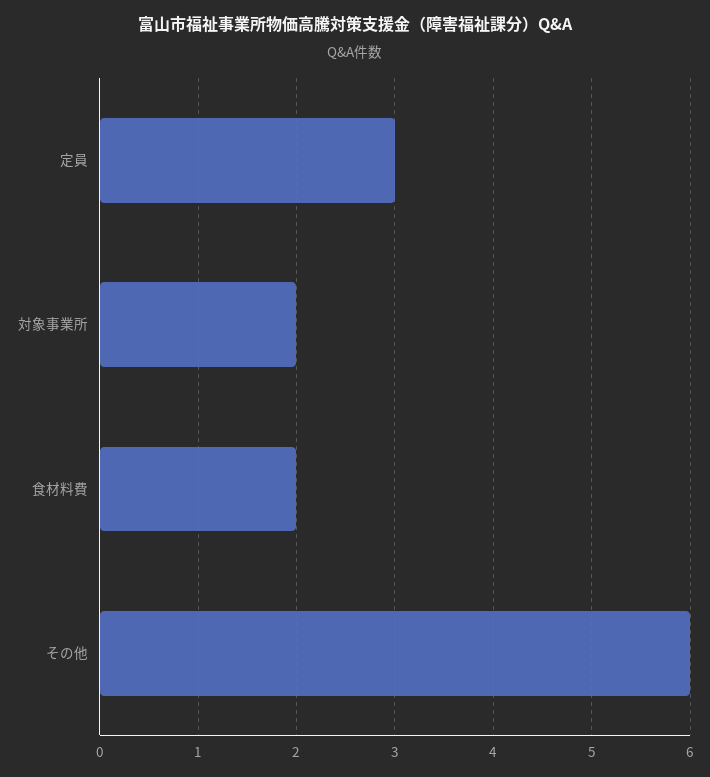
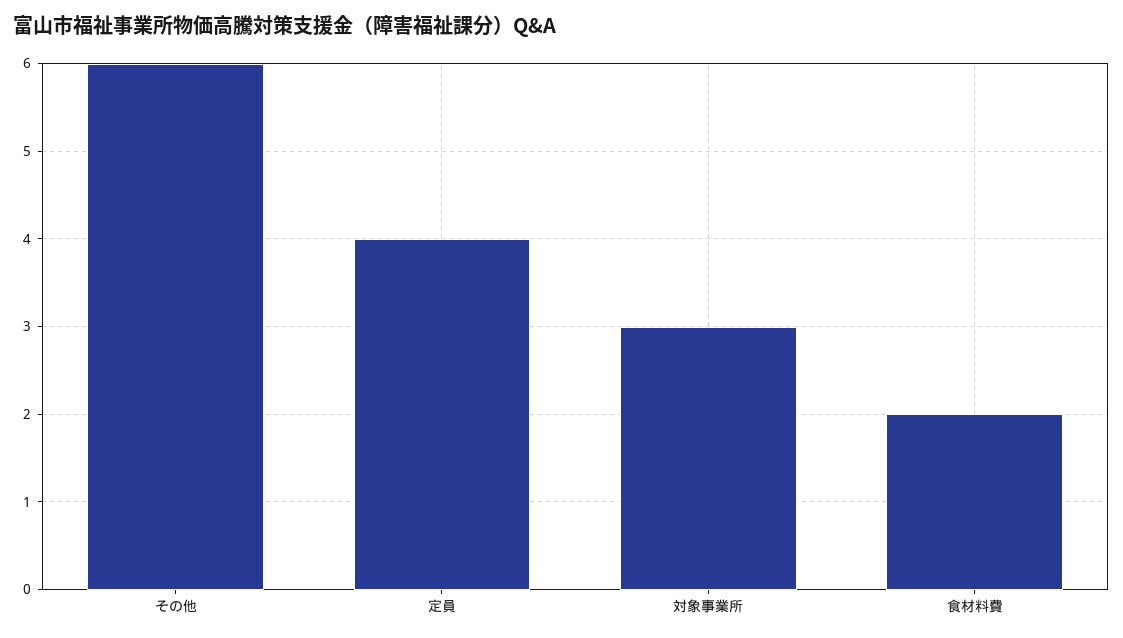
定員: 3 -> 4
対象事業所: 2 -> 3

